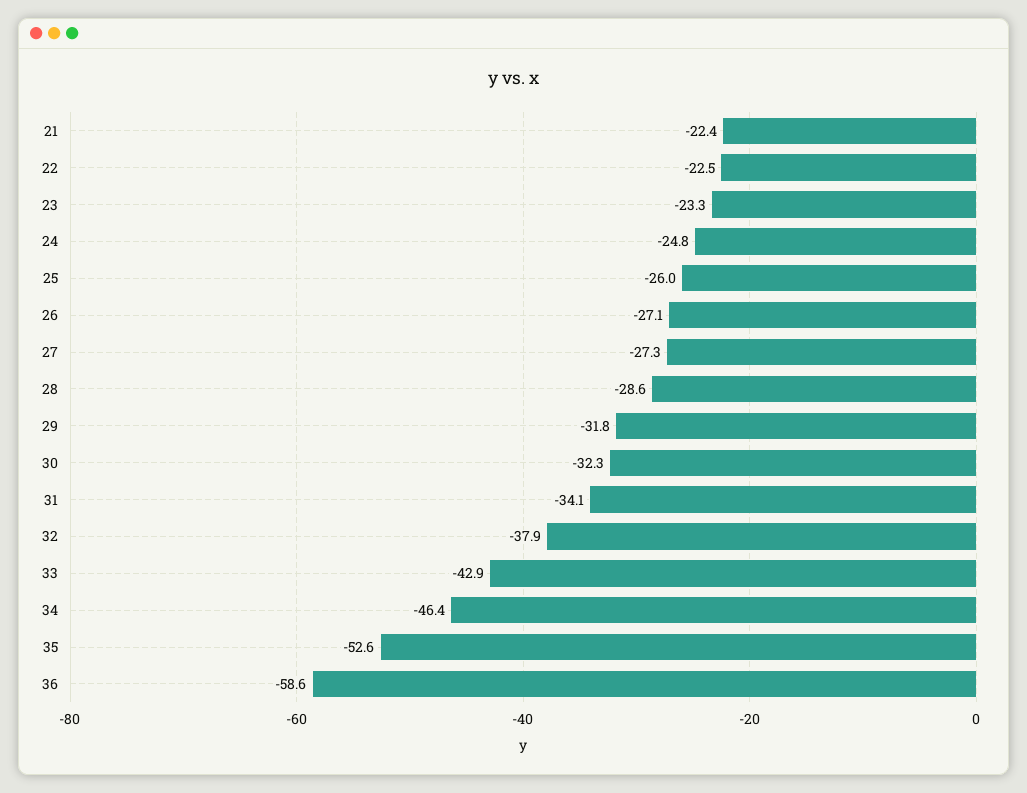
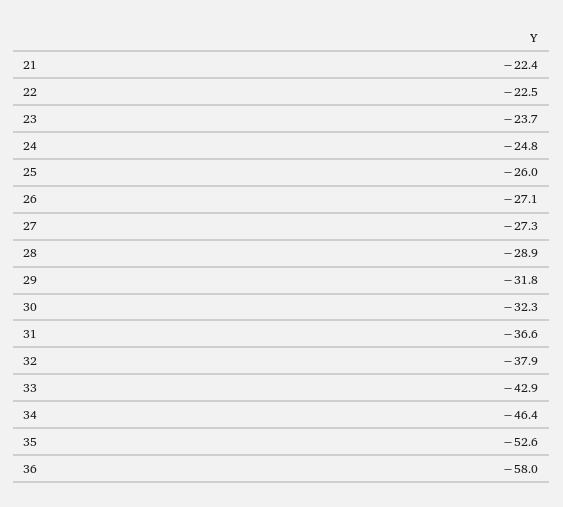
23: -23.3 -> -23.7
28: -28.6 -> -28.9
31: -34.1 -> -36.6
36: -58.6 -> -58

